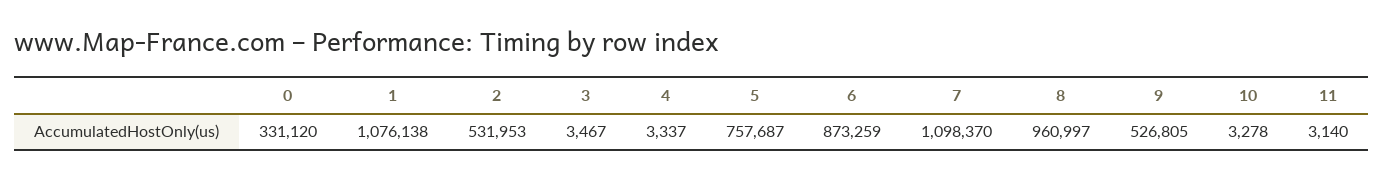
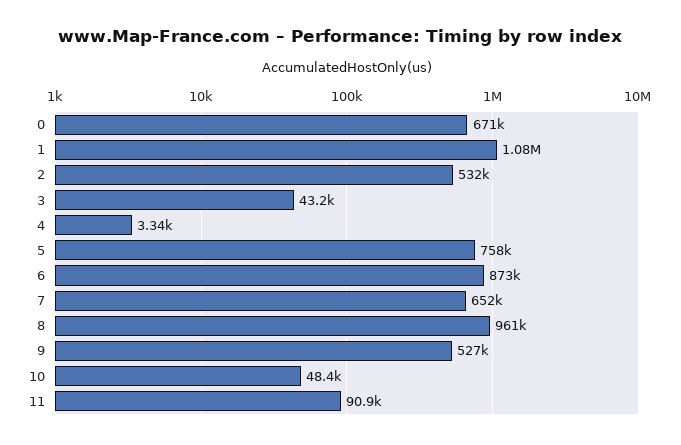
0: 331120 -> 671000
3: 3467 -> 43200
7: 1098370 -> 652000
10: 3278 -> 48400
11: 3140 -> 90900

